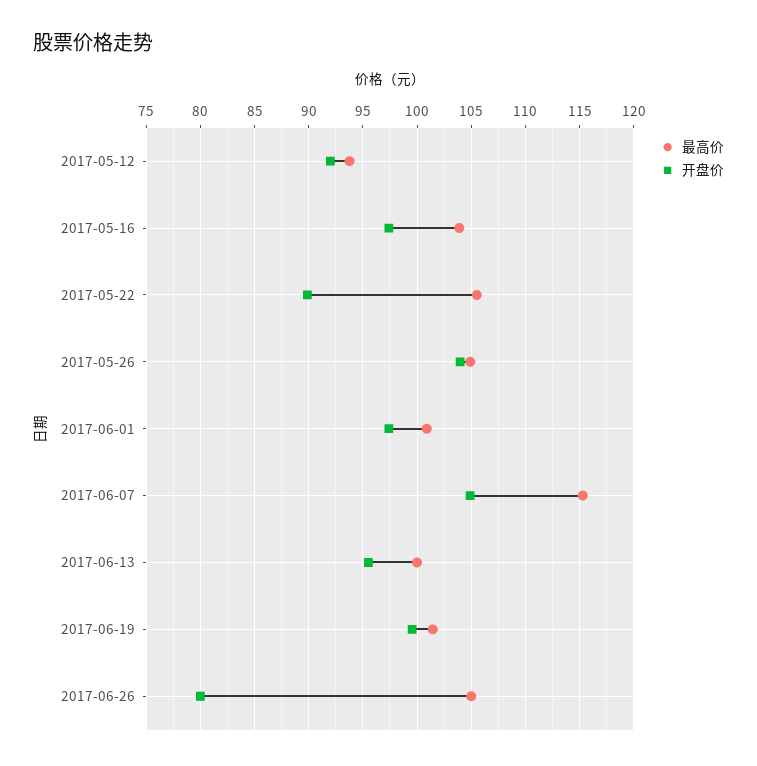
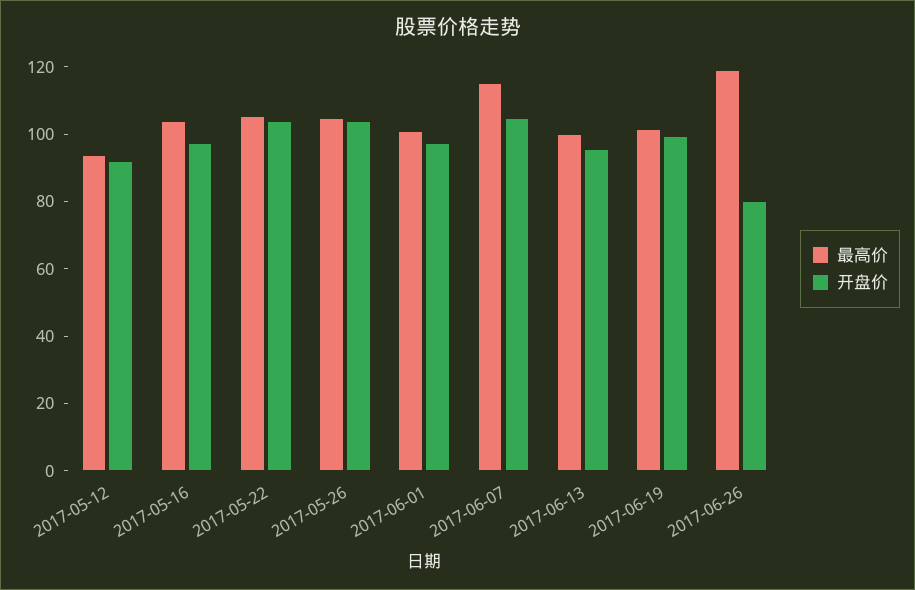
开盘价, 2017-05-22: 90 -> 105
最高价, 2017-06-26: 105 -> 120

